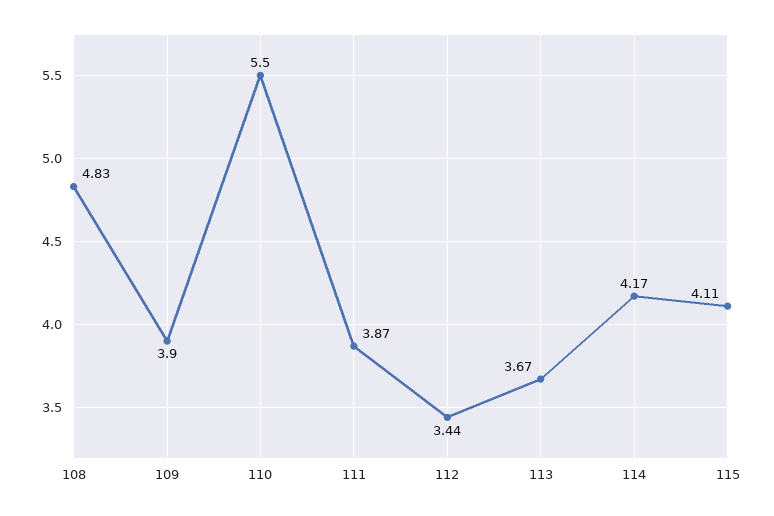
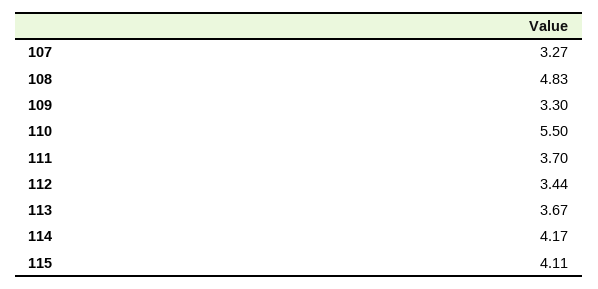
109: 3.9 -> 3.3
111: 3.87 -> 3.7
107: none -> 3.27

